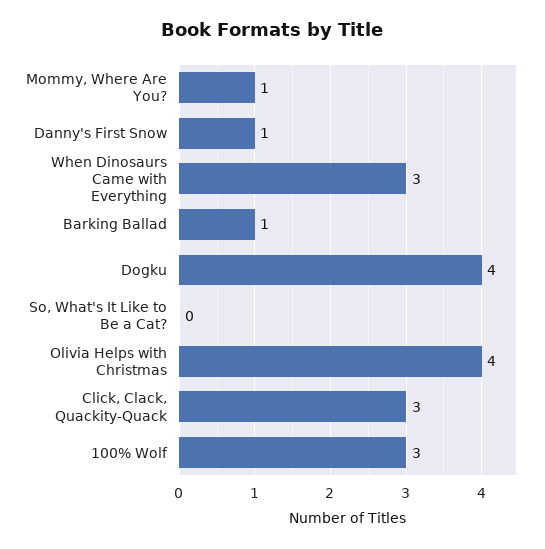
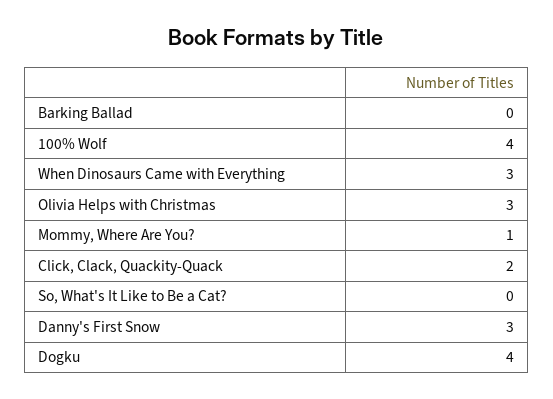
Danny's First Snow: 1 -> 3
Barking Ballad: 1 -> 0
Olivia Helps with Christmas: 4 -> 3
Click, Clack, Quackity-Quack: 3 -> 2
100% Wolf: 3 -> 4

